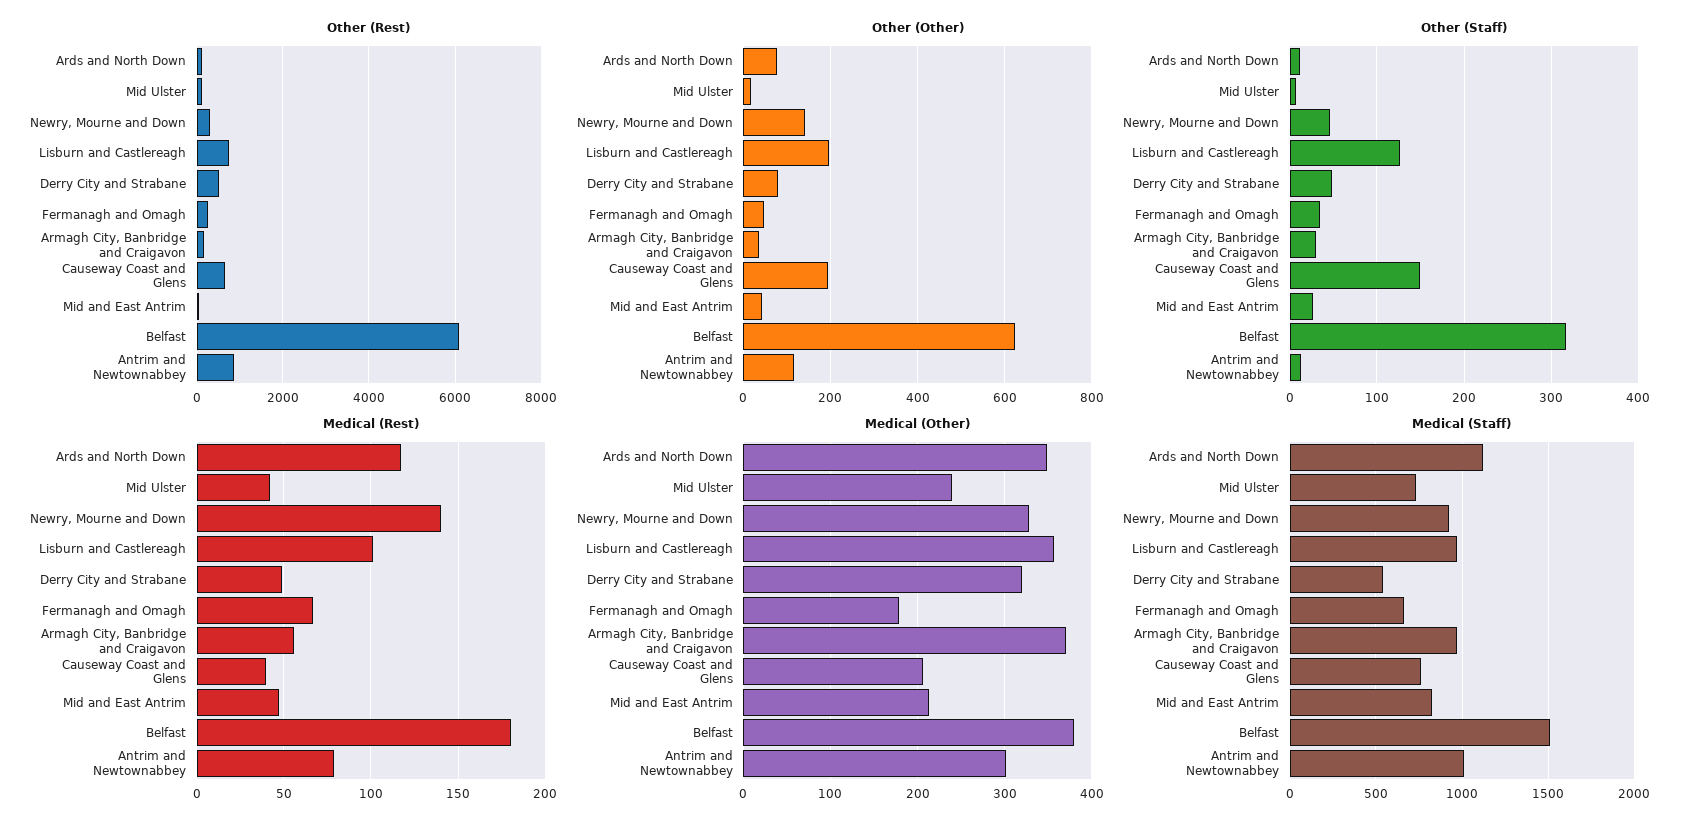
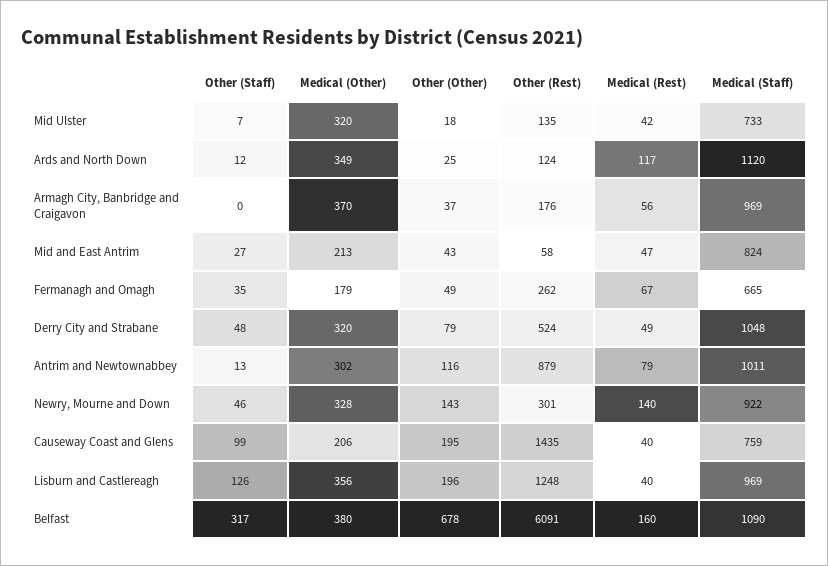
Other (Rest), Lisburn and Castlereagh: 800 -> 1248
Other (Rest), Causeway Coast and Glens: 600 -> 1435
Other (Other), Ards and North Down: 80 -> 25
Other (Other), Belfast: 620 -> 678
Other (Staff), Armagh City, Banbridge and Craigavon: 30 -> 0
Other (Staff), Causeway Coast and Glens: 150 -> 99
Medical (Rest), Lisburn and Castlereagh: 100 -> 40
Medical (Rest), Belfast: 180 -> 160
Medical (Other), Mid Ulster: 240 -> 320
Medical (Staff), Derry City and Strabane: 550 -> 1048
Medical (Staff), Belfast: 1500 -> 1090

